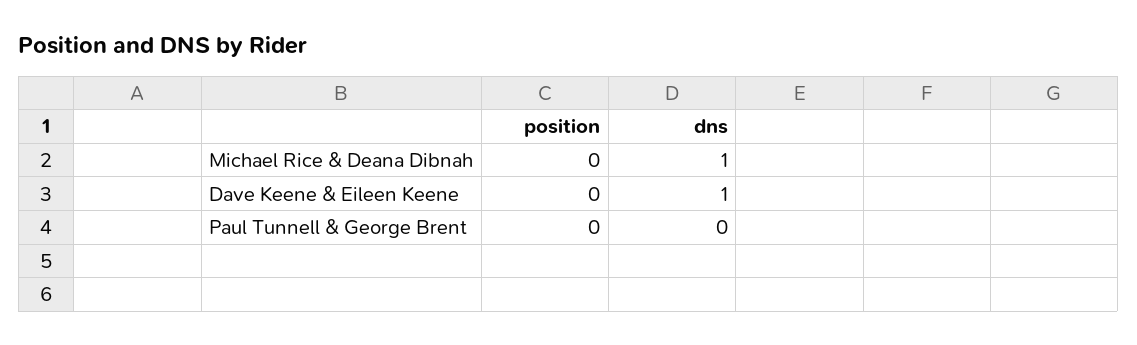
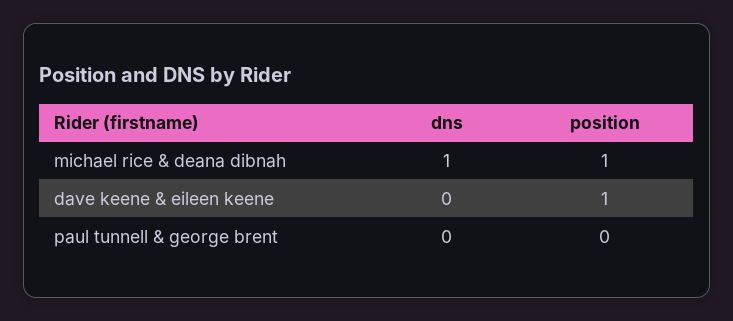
position, Michael Rice & Deana Dibnah: 0 -> 1
position, Dave Keene & Eileen Keene: 0 -> 1
dns, Dave Keene & Eileen Keene: 1 -> 0

